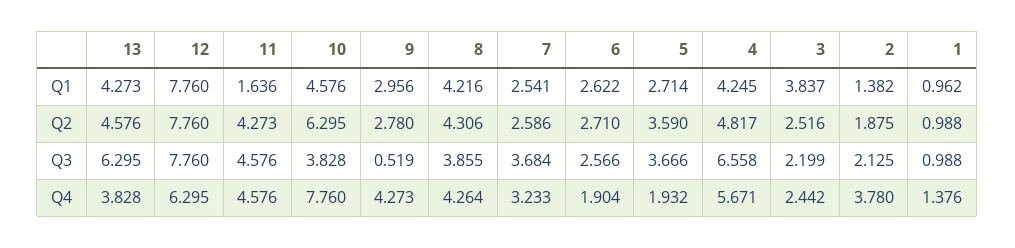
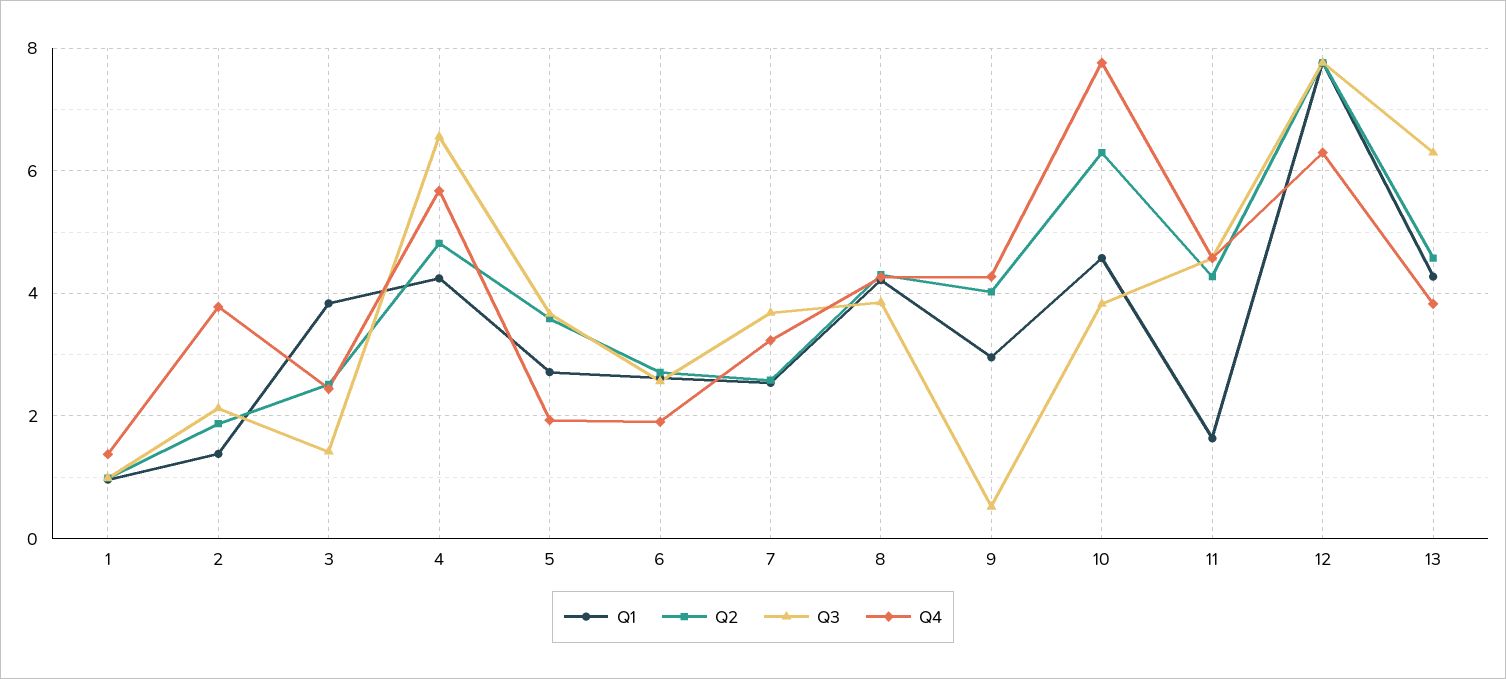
Q2, 9: 2.78 -> 4
Q3, 3: 2.199 -> 1.4

